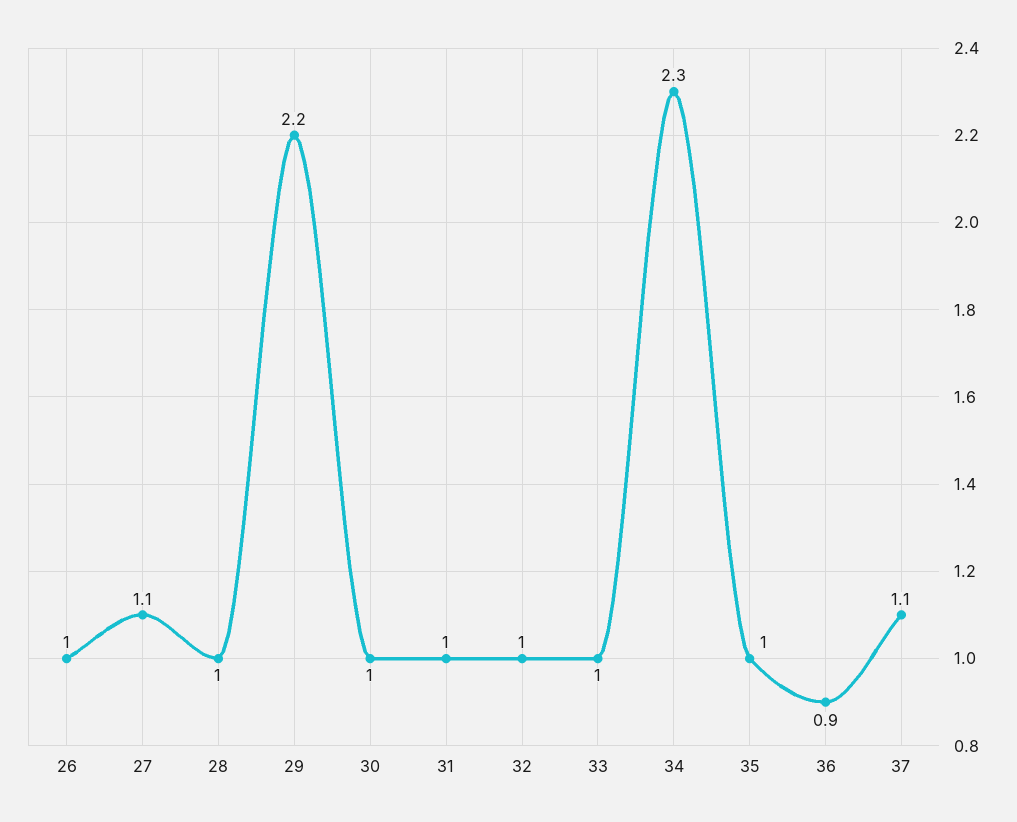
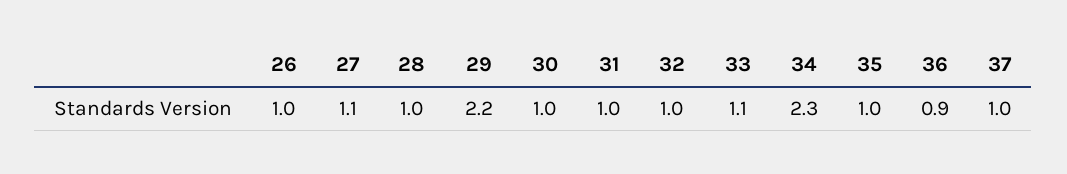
33: 1 -> 1.1
37: 1.1 -> 1

